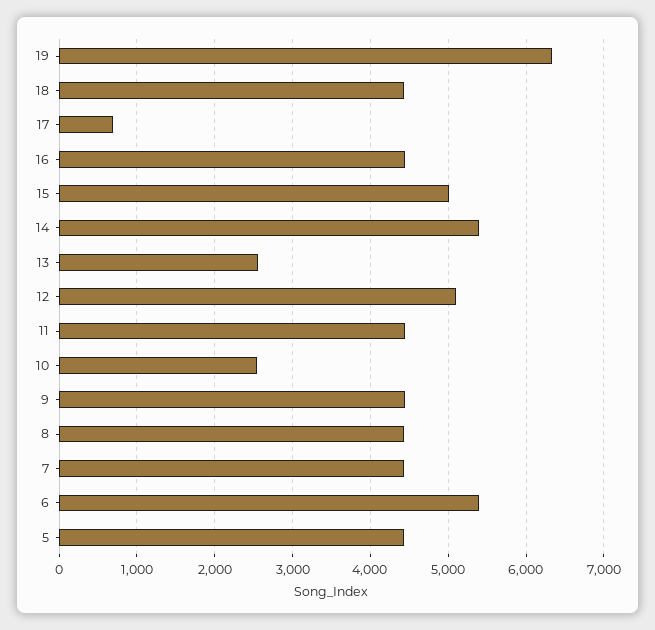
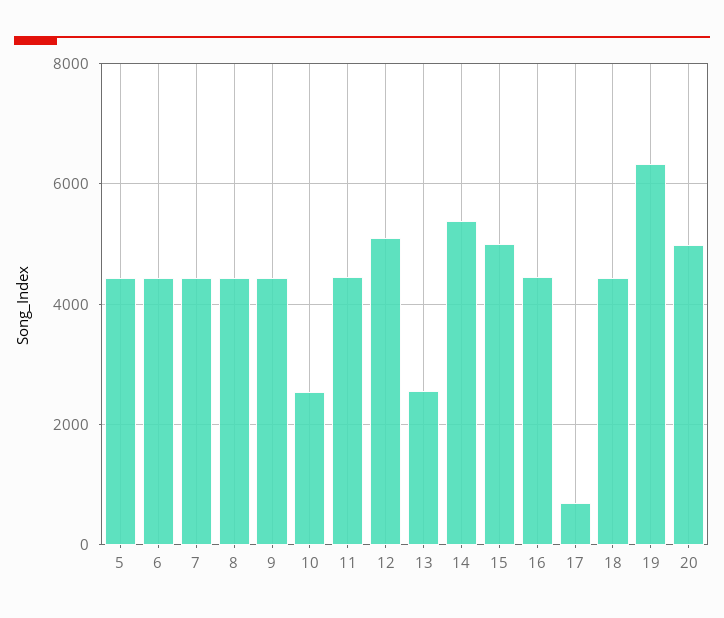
6: 5400 -> 4400
20: none -> 5000

